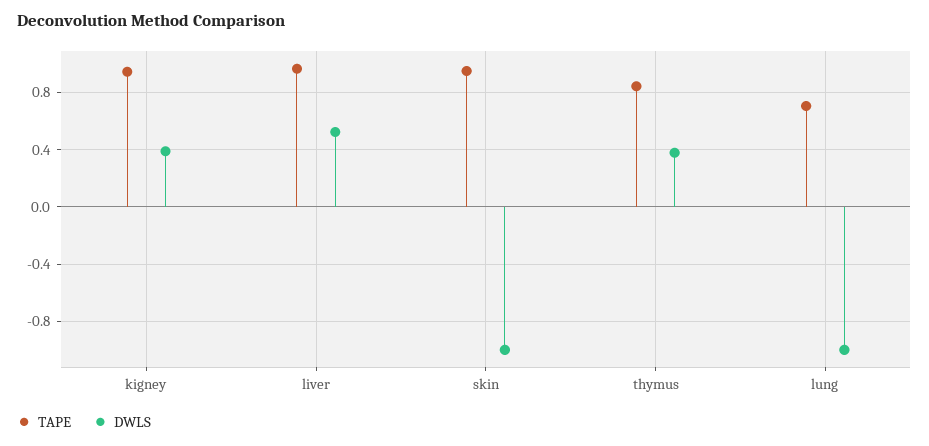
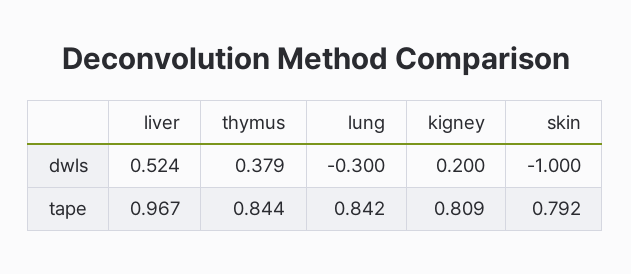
TAPE, kigney: 0.95 -> 0.809
DWLS, kigney: 0.4 -> 0.2
TAPE, skin: 0.95 -> 0.792
TAPE, lung: 0.7 -> 0.842
DWLS, lung: -1 -> -0.3

